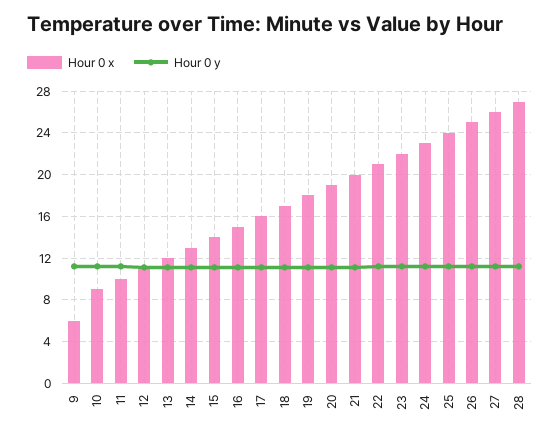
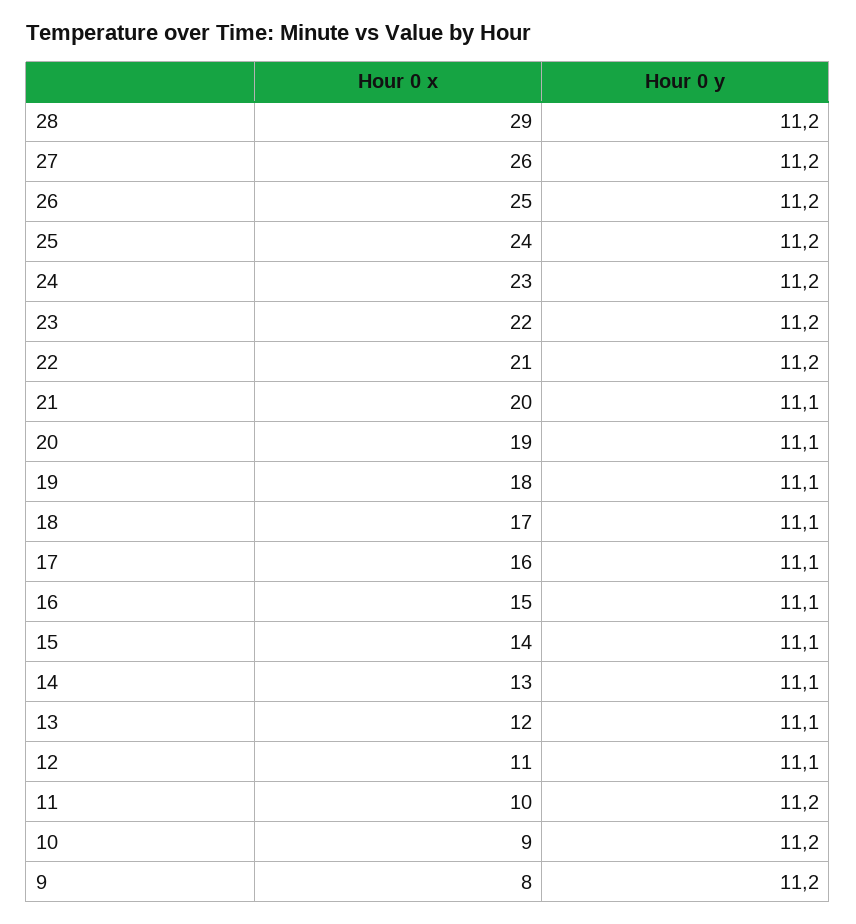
Hour 0 x, 9: 6 -> 8
Hour 0 x, 28: 27 -> 29

